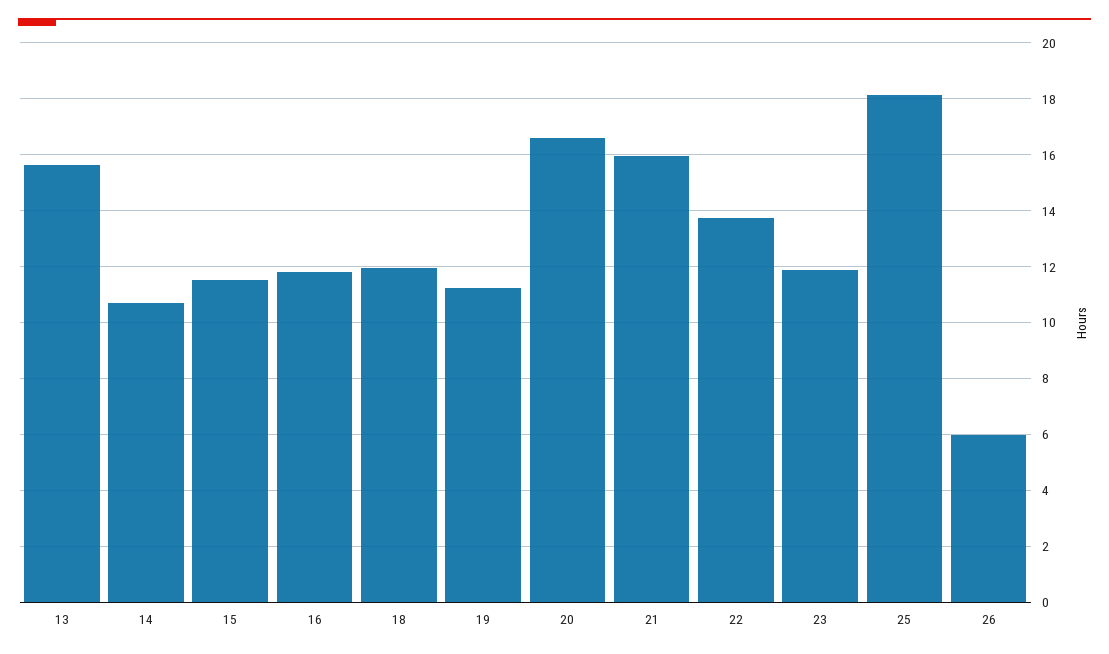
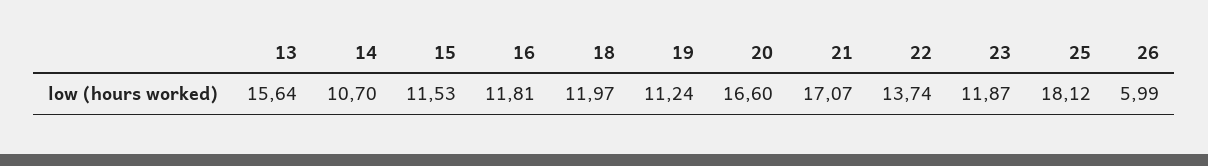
21: 16 -> 17.07

